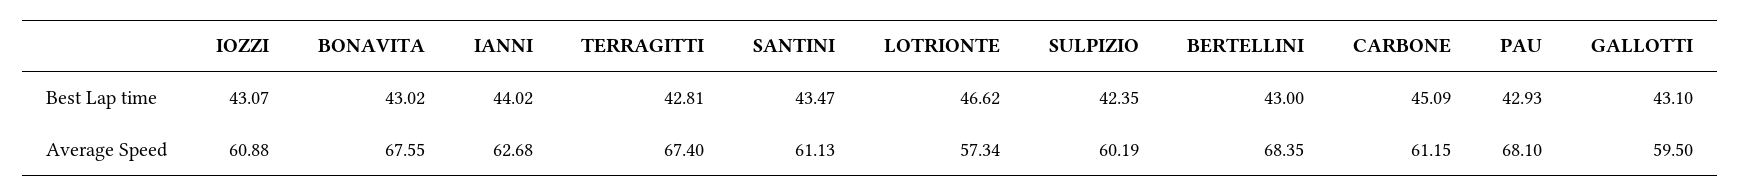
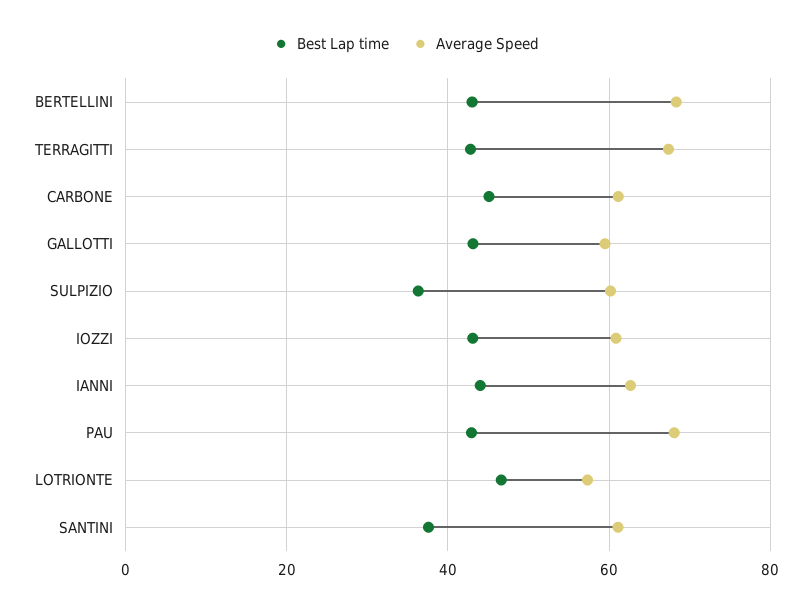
Best Lap time, BONAVITA: 43.02 -> none
Best Lap time, SANTINI: 43.47 -> 38
Best Lap time, SULPIZIO: 42.35 -> 36
Average Speed, BONAVITA: 67.55 -> none

